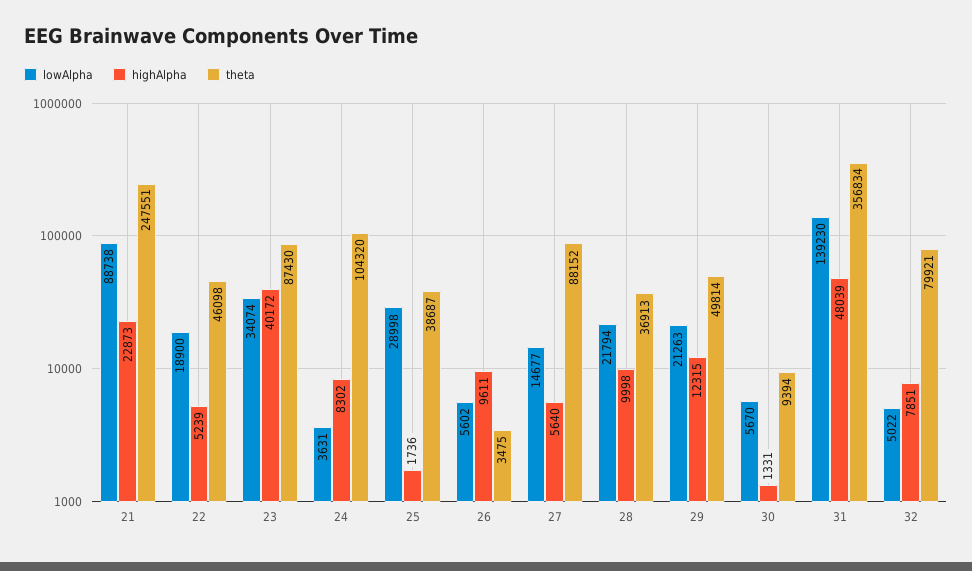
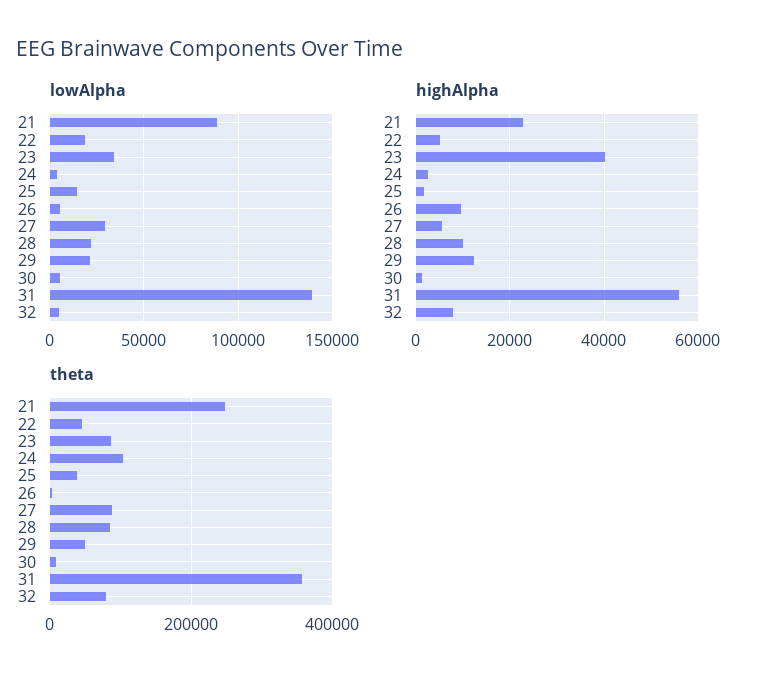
highAlpha, 24: 8302 -> 2000
lowAlpha, 25: 28998 -> 15000
lowAlpha, 27: 14677 -> 30000
theta, 28: 36913 -> 80000
highAlpha, 31: 48039 -> 56000

